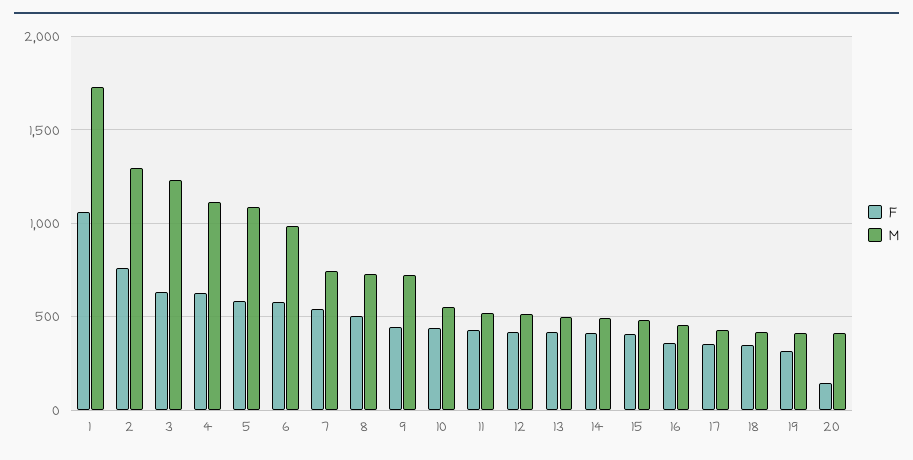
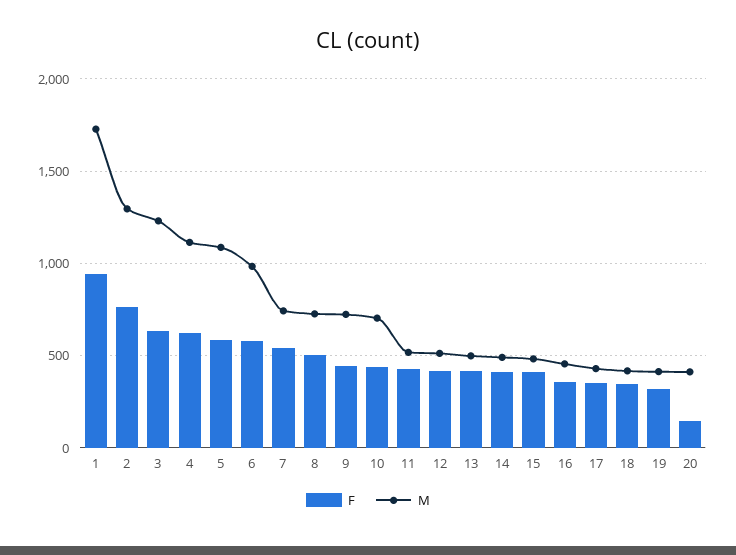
F, 1: 1050 -> 950
M, 10: 550 -> 700

